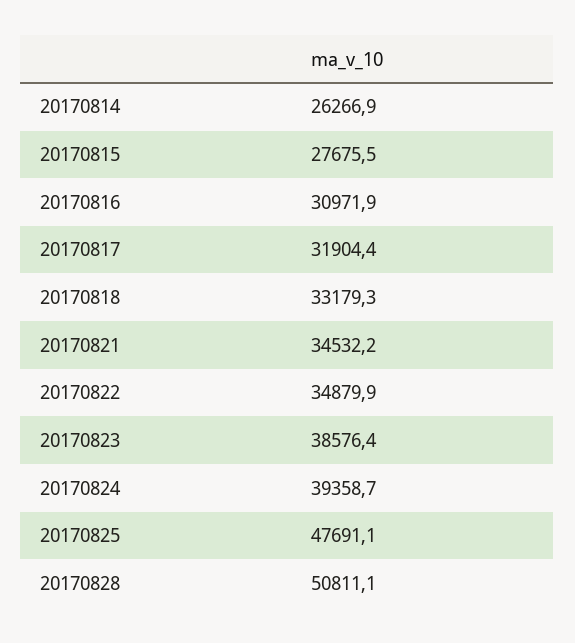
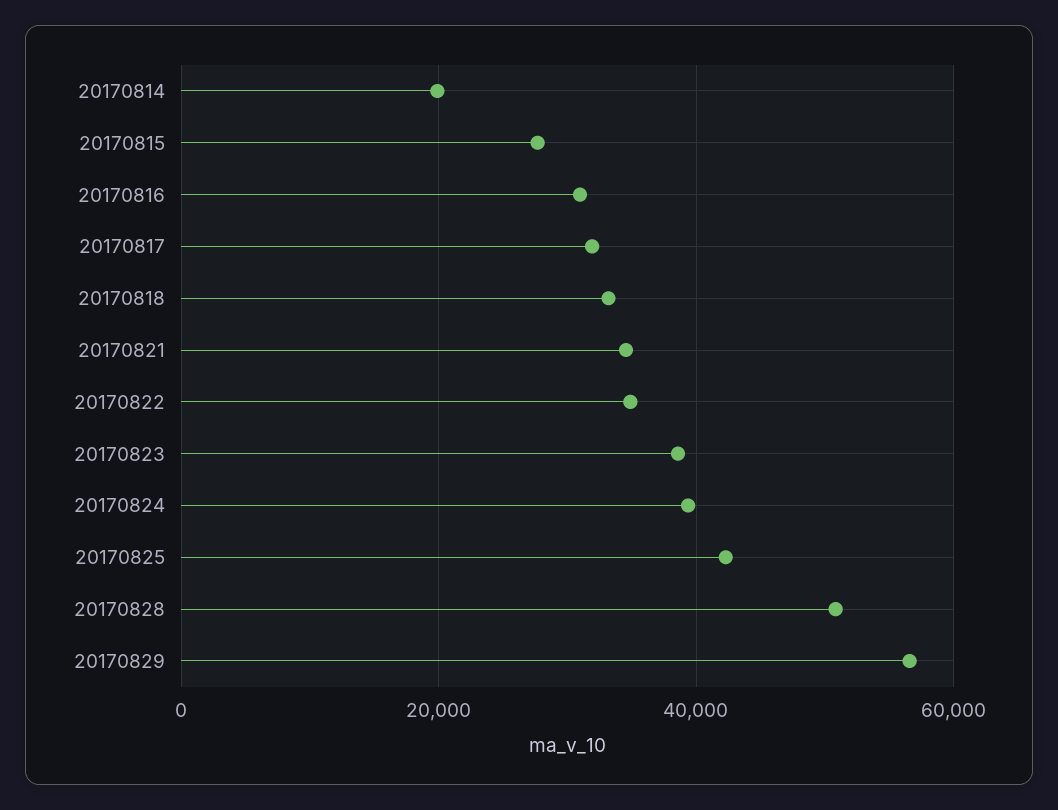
20170814: 26266.9 -> 20000
20170825: 47691.1 -> 42000
20170829: none -> 56000

